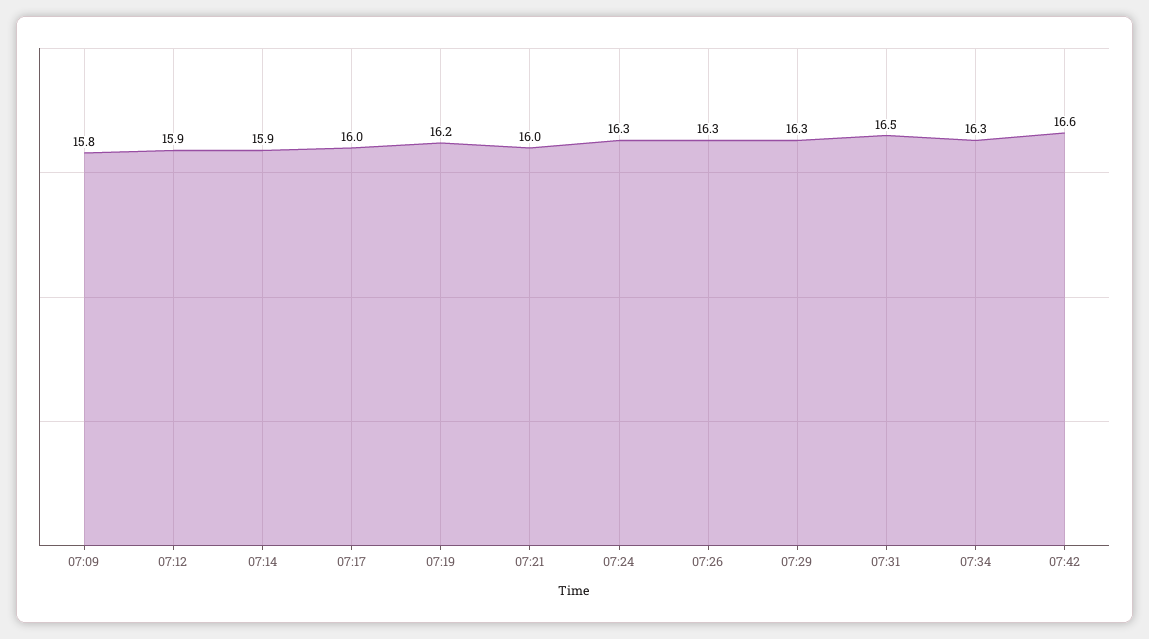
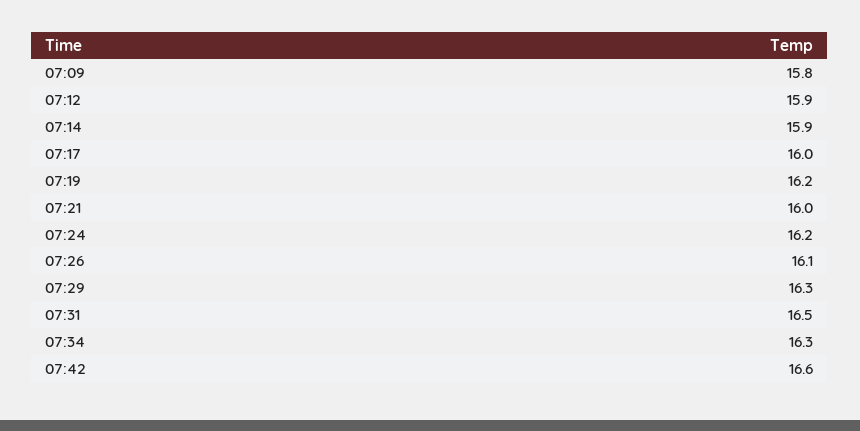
07:24: 16.3 -> 16.2
07:26: 16.3 -> 16.1

